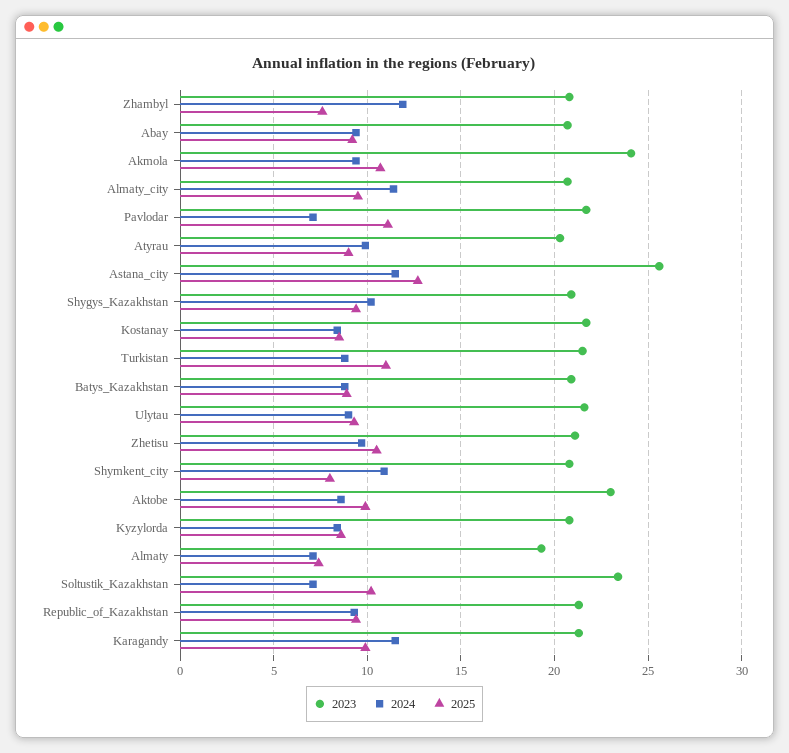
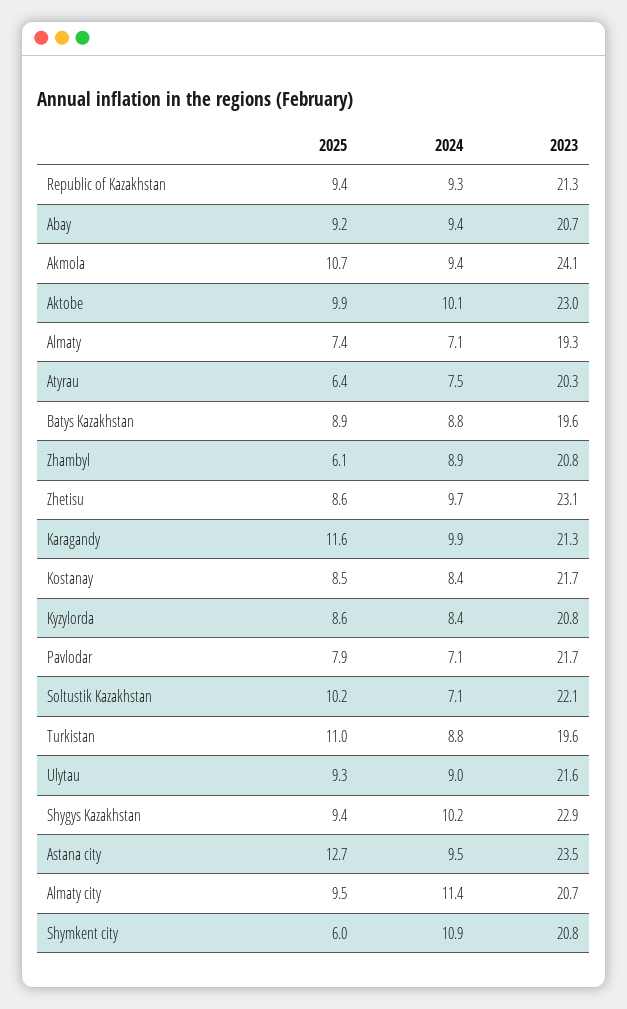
2024, Zhambyl: 12 -> 8.9
2025, Zhambyl: 7.5 -> 6.1
2025, Pavlodar: 11 -> 7.9
2024, Atyrau: 10 -> 7.5
2025, Atyrau: 9 -> 6.4
2023, Astana_city: 25.5 -> 23.5
2024, Astana_city: 11.5 -> 9.5
2023, Shygys_Kazakhstan: 21 -> 22.9
2023, Turkistan: 21.5 -> 19.6
2023, Batys_Kazakhstan: 21 -> 19.6
2023, Zhetisu: 21 -> 23.1
2025, Zhetisu: 10.5 -> 8.6
2025, Shymkent_city: 8 -> 6
2024, Aktobe: 8.5 -> 10.1
2023, Soltustik_Kazakhstan: 23.5 -> 22.1
2024, Karagandy: 11.5 -> 9.9
2025, Karagandy: 10 -> 11.6

